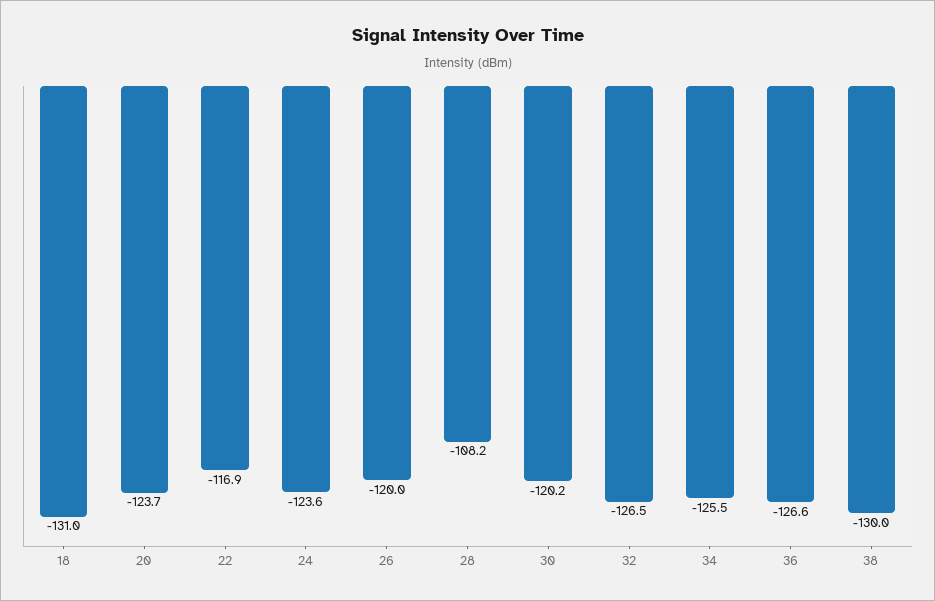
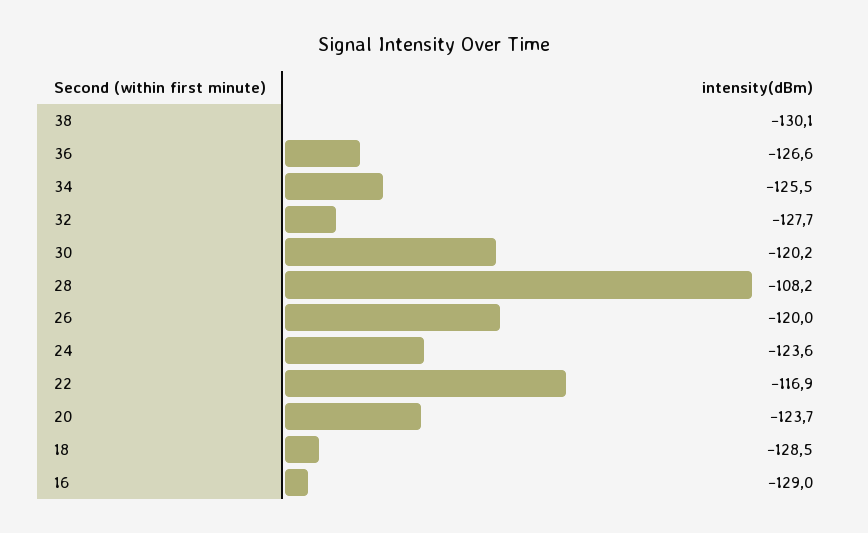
18: -131 -> -128.5
32: -126.5 -> -127.7
38: -130 -> -130.1
16: none -> -129

